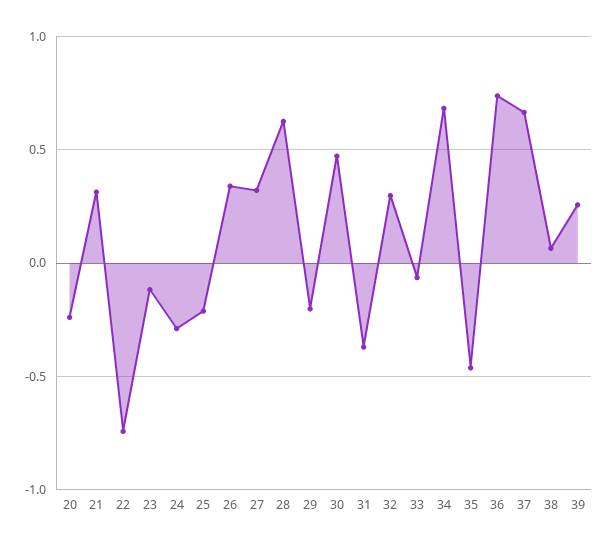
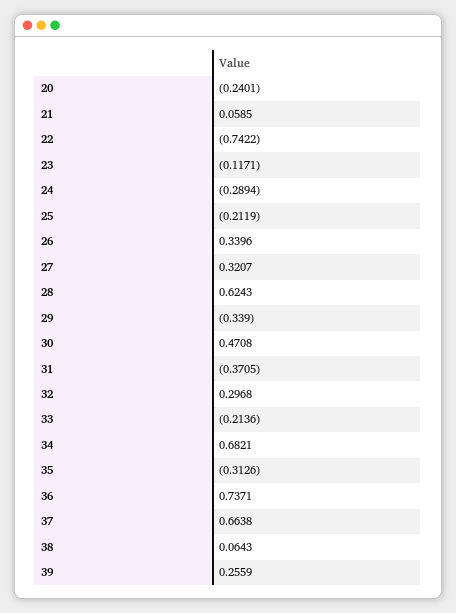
21: 0.3 -> 0.0585
29: -0.2 -> -0.339
33: -0.05 -> -0.2136
35: -0.45 -> -0.3126

